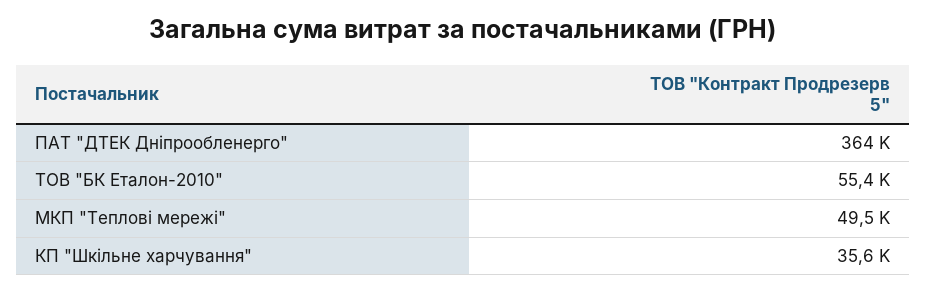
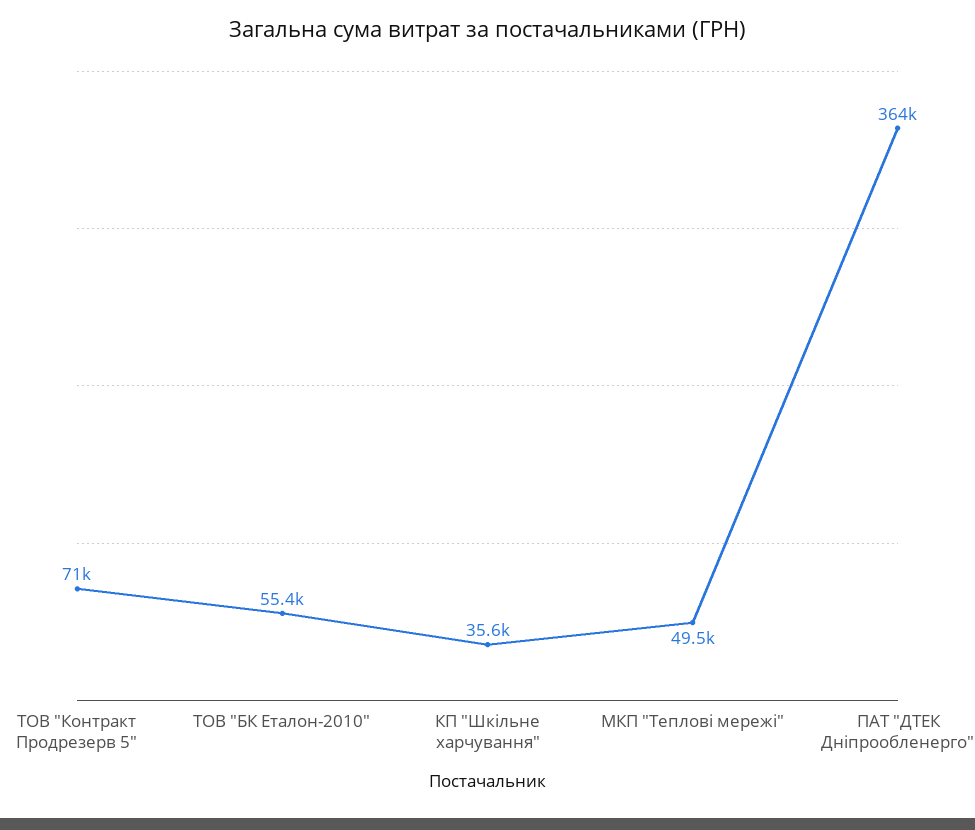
ТОВ "Контракт Продрезерв 5": none -> 71000

